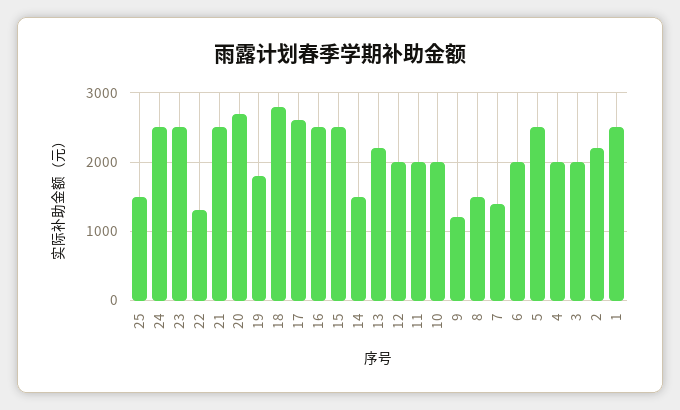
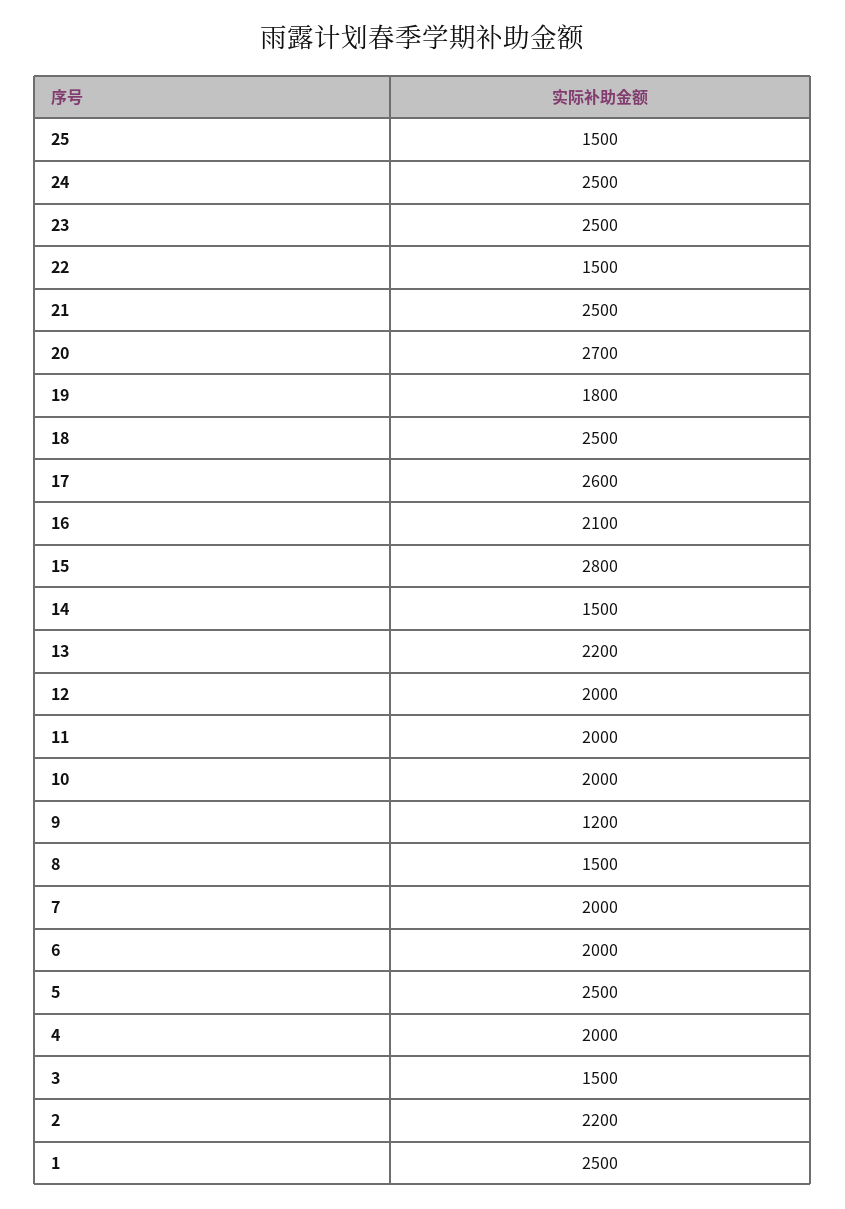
22: 1300 -> 1500
18: 2800 -> 2500
16: 2500 -> 2100
15: 2500 -> 2800
7: 1400 -> 2000
3: 2000 -> 1500

